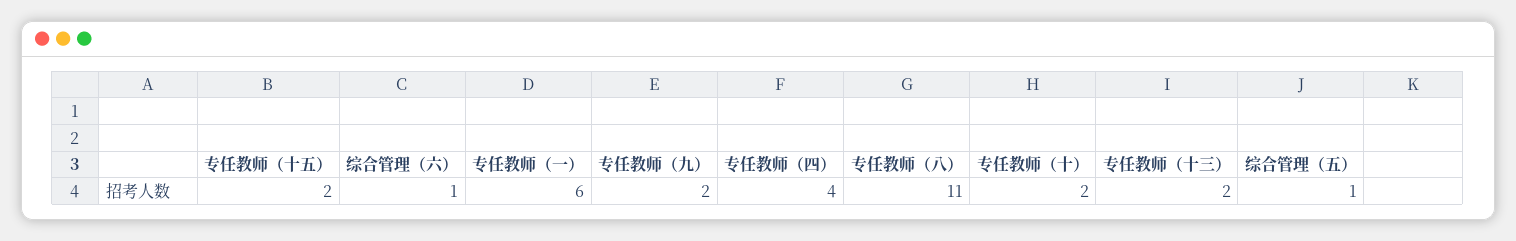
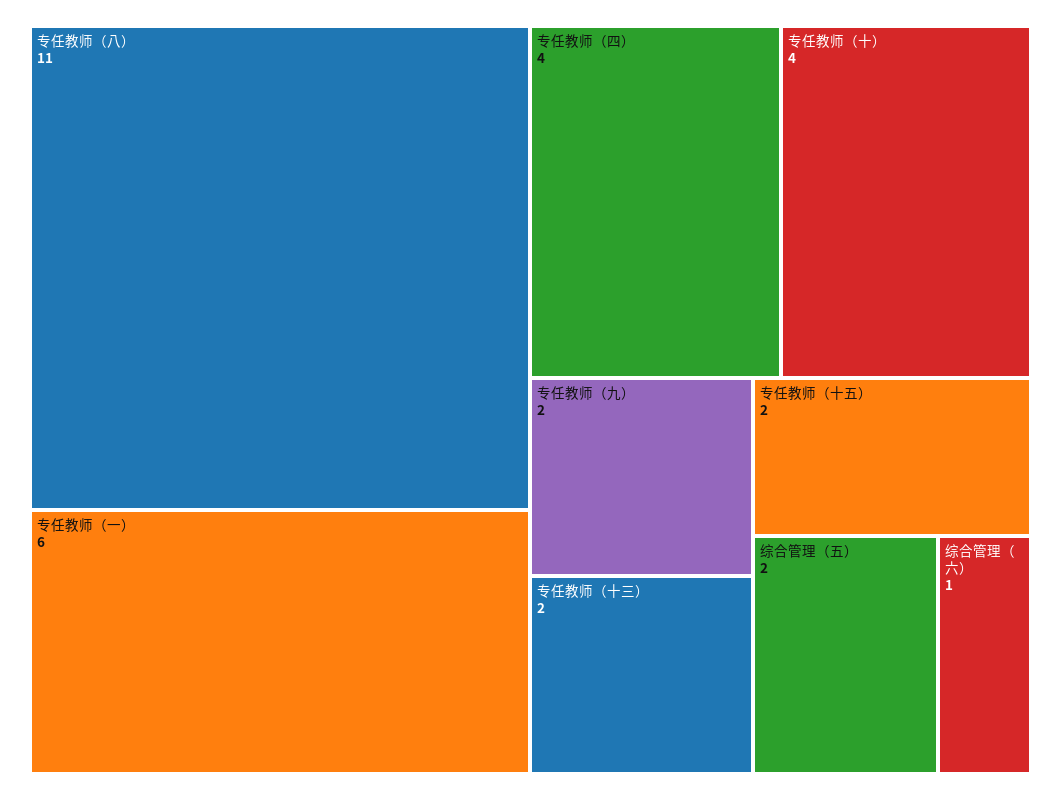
专任教师（十）: 2 -> 4
综合管理（五）: 1 -> 2

